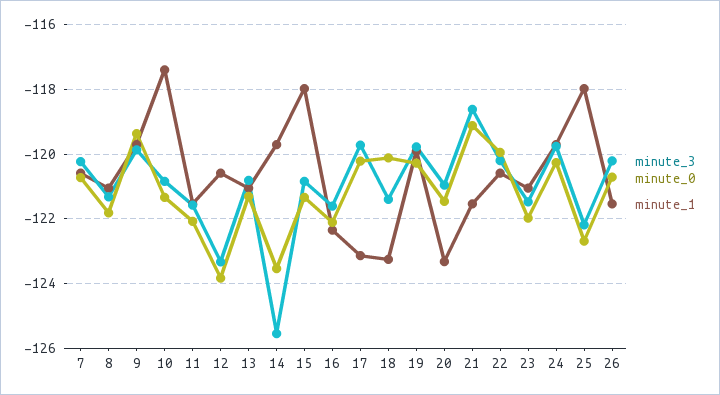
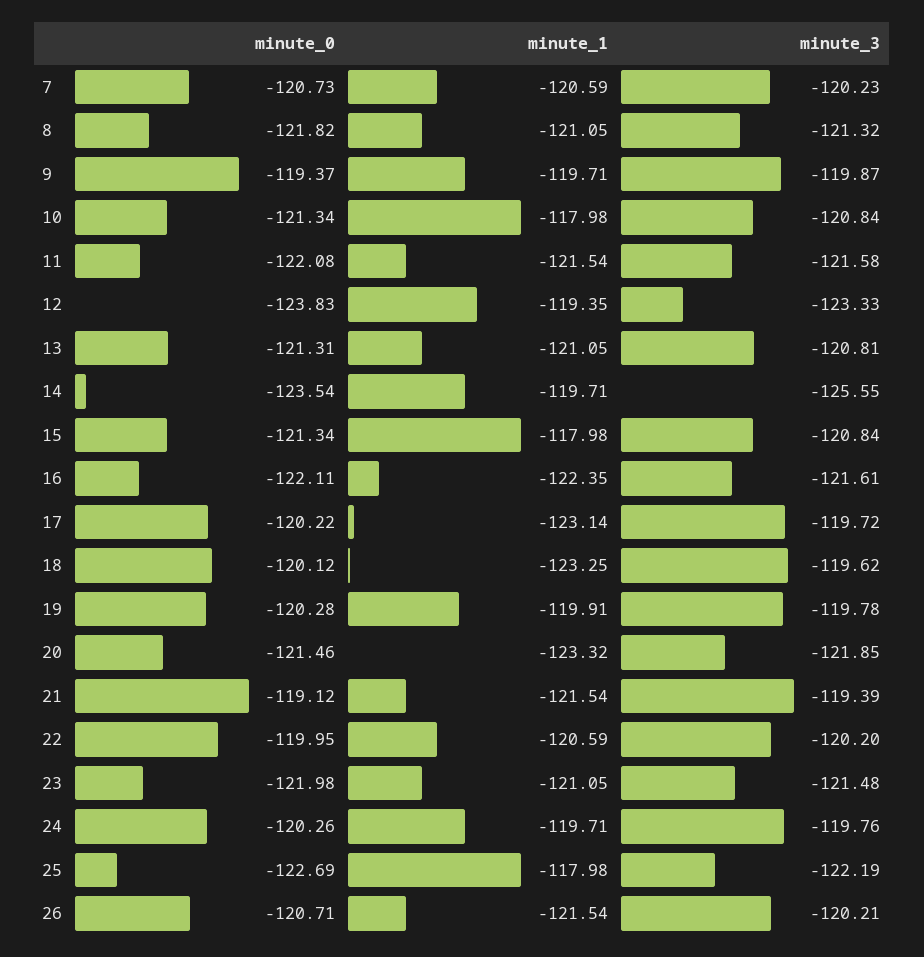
minute_1, 10: -117.4 -> -117.98
minute_1, 12: -120.6 -> -119.35
minute_3, 18: -121.4 -> -119.62
minute_3, 20: -121 -> -121.85
minute_3, 21: -118.6 -> -119.39

